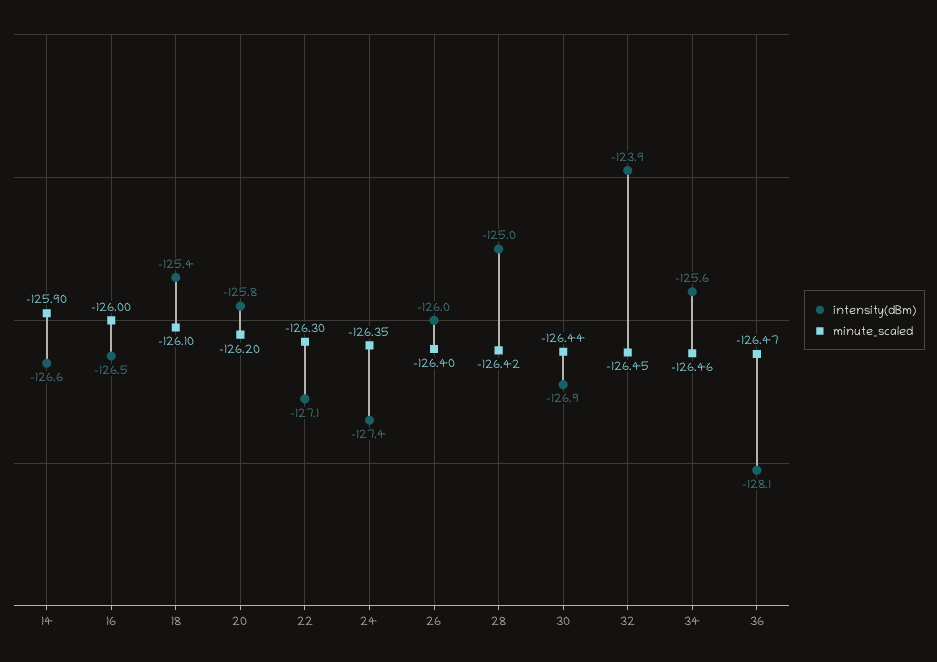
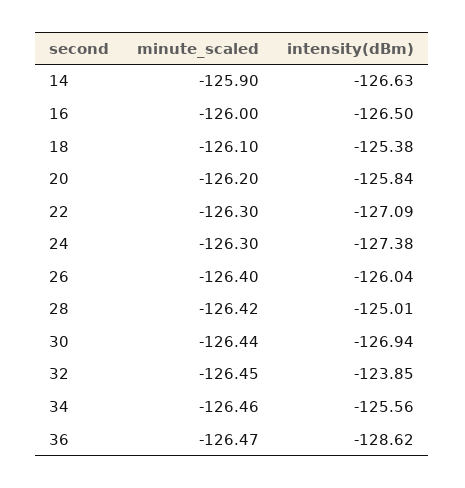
minute_scaled, 24: -126.35 -> -126.3
intensity(dBm), 36: -128.1 -> -128.62

